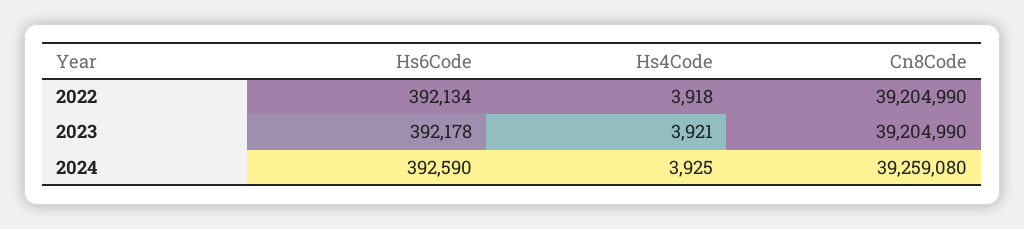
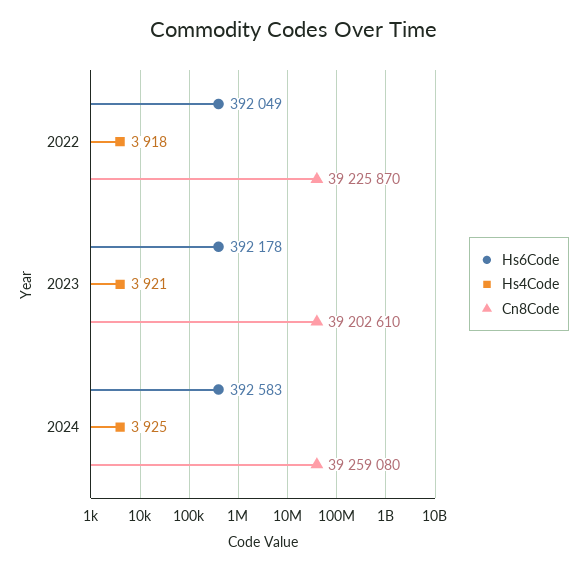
Hs6Code, 2022: 392134 -> 392049
Cn8Code, 2022: 39204990 -> 39225870
Cn8Code, 2023: 39204990 -> 39202610
Hs6Code, 2024: 392590 -> 392583

